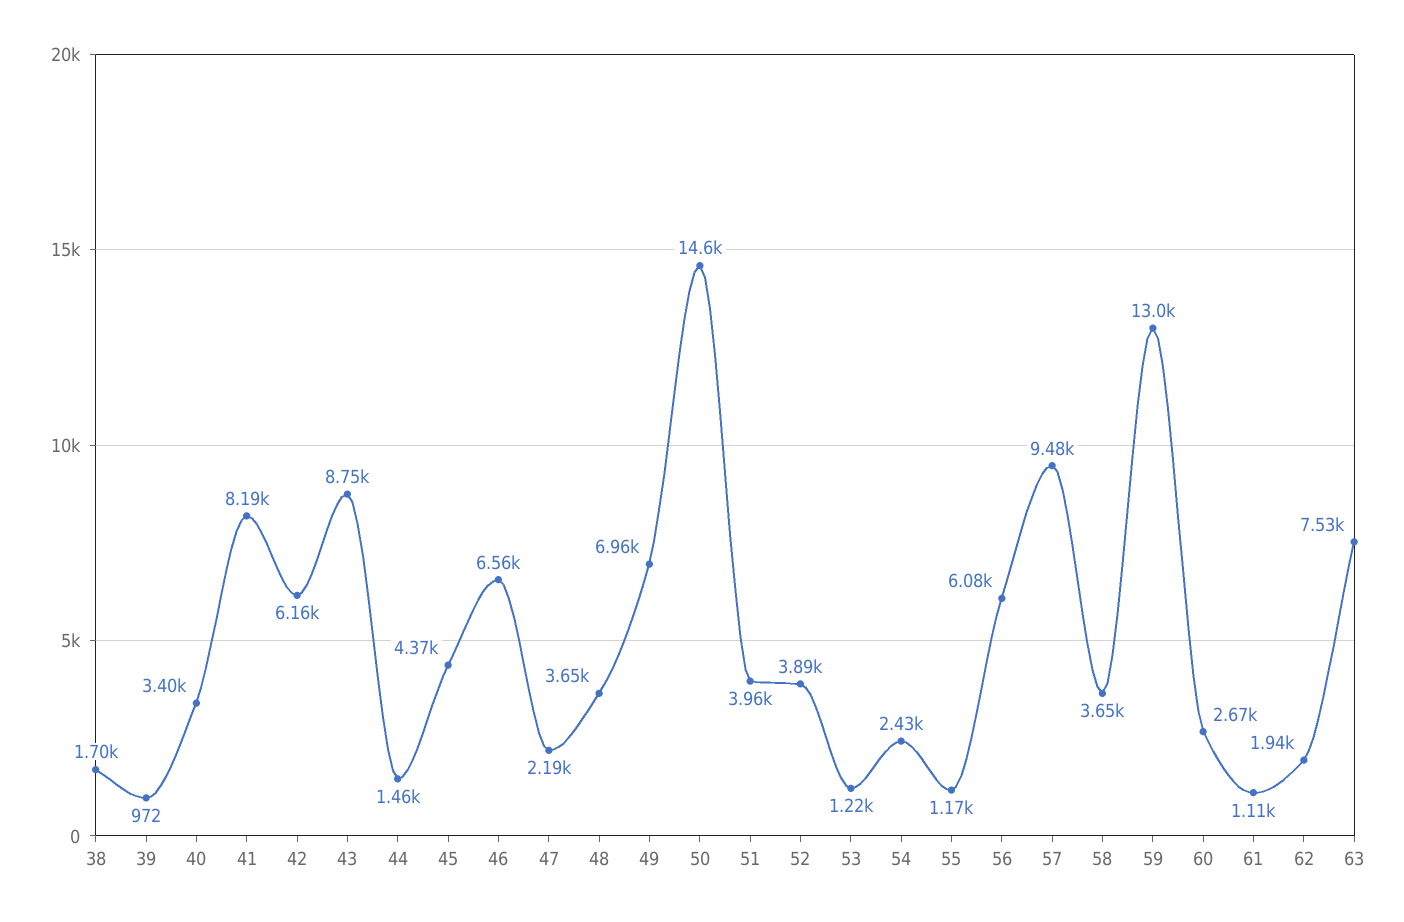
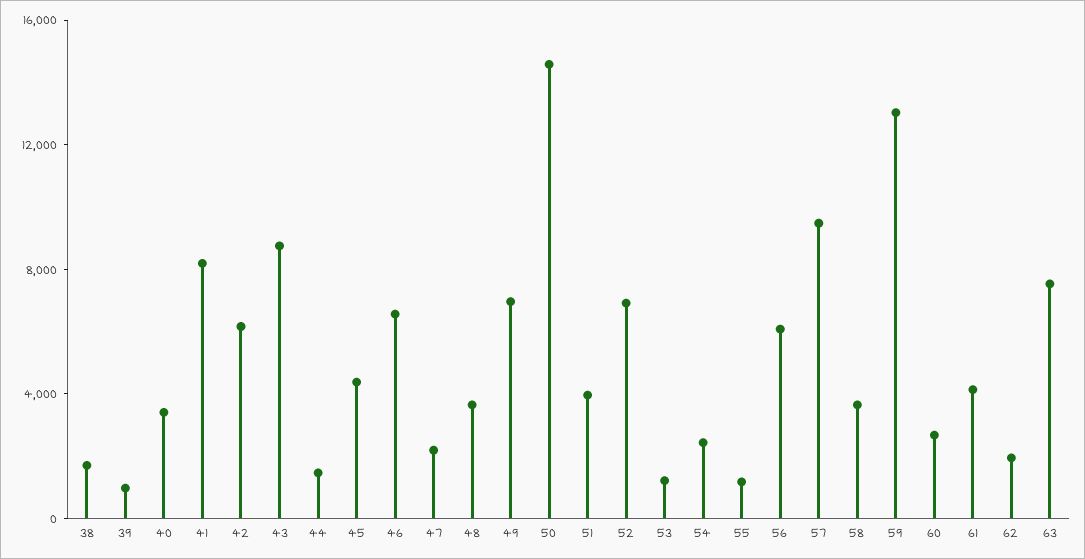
52: 3890 -> 7000
61: 1110 -> 4000

